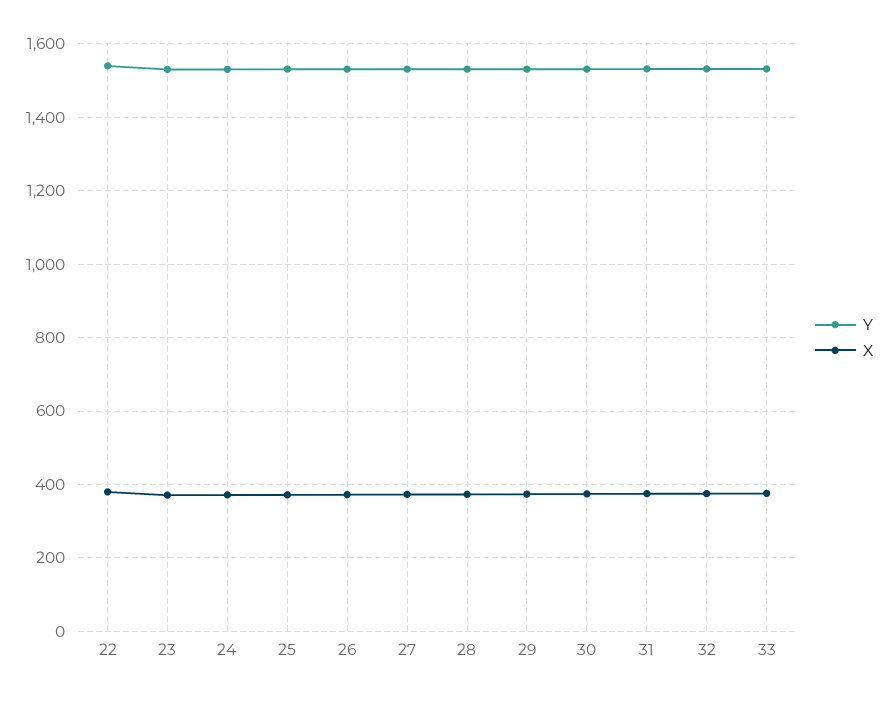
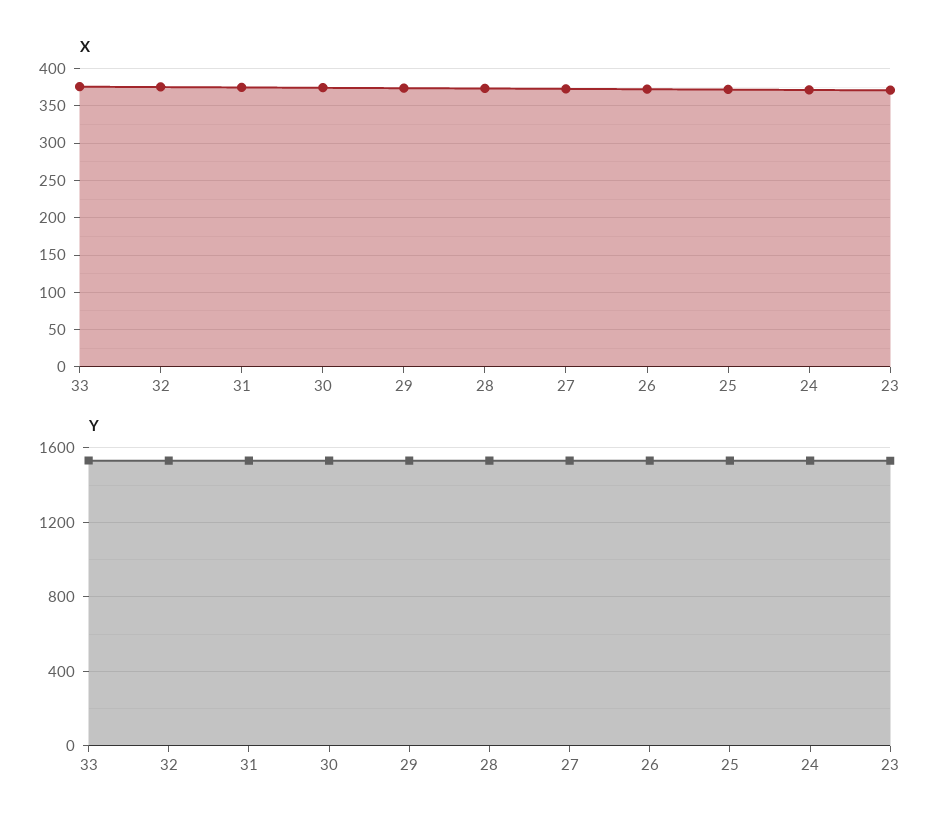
Y, 22: 1540 -> none
X, 22: 380 -> none

